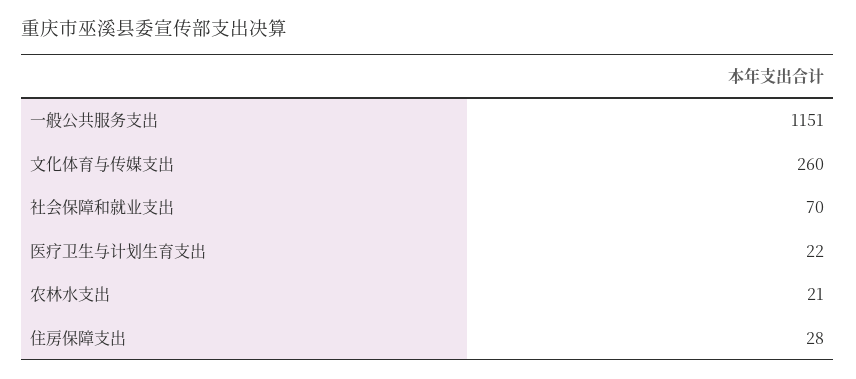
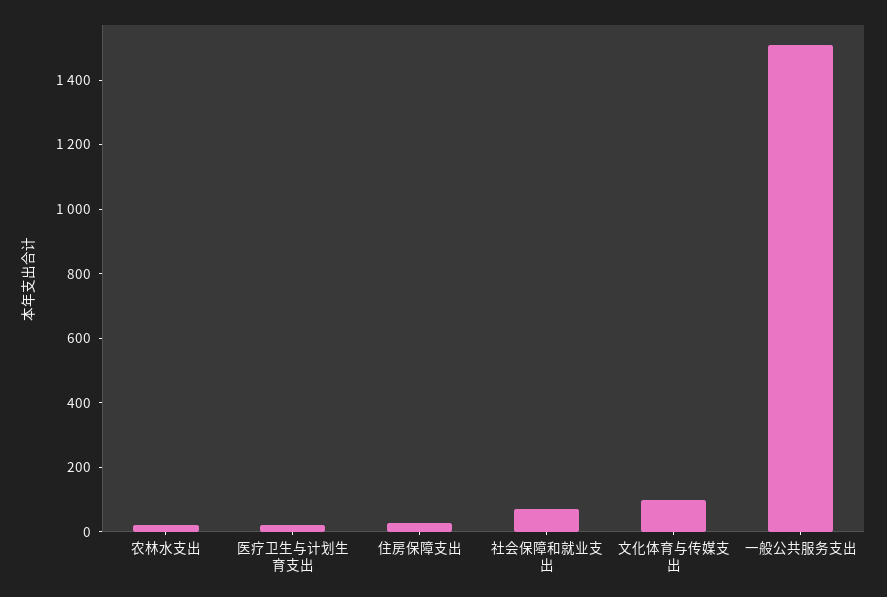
一般公共服务支出: 1151 -> 1500
文化体育与传媒支出: 260 -> 100

